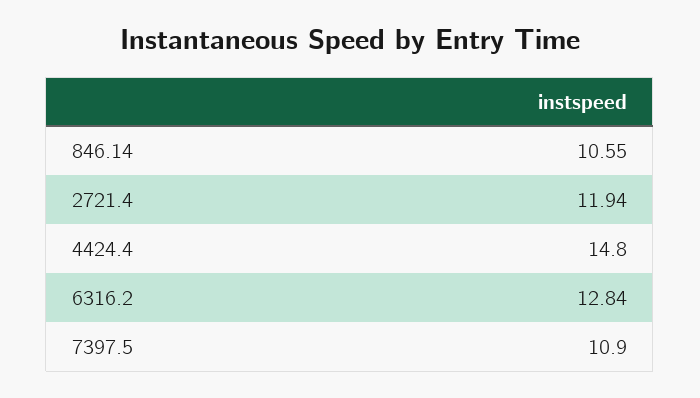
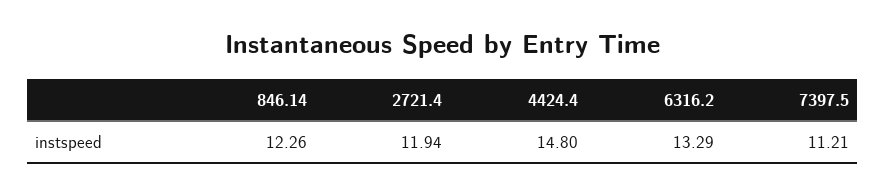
846.14: 10.55 -> 12.26
6316.2: 12.84 -> 13.29
7397.5: 10.9 -> 11.21

